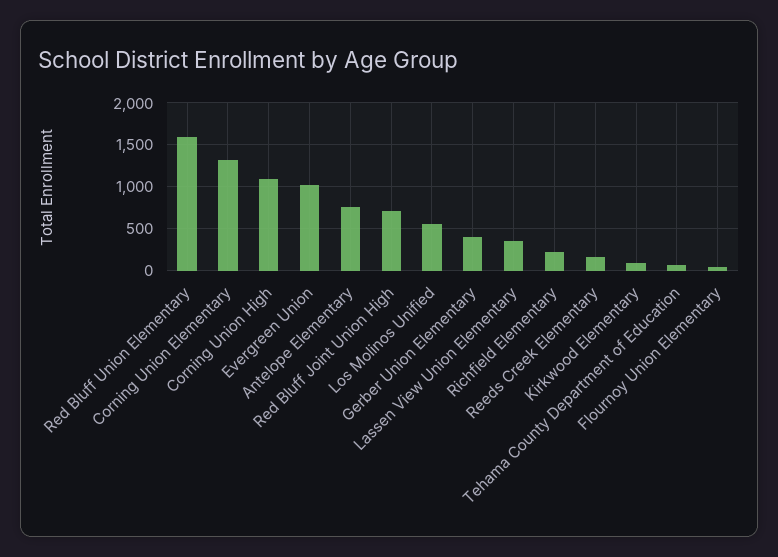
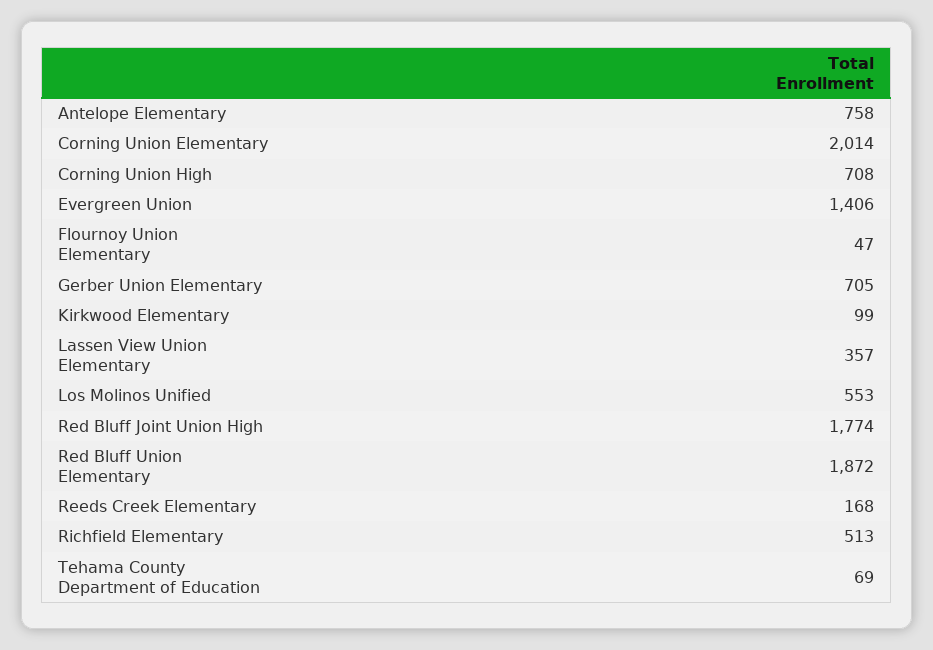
Red Bluff Union Elementary: 1600 -> 1872
Corning Union Elementary: 1300 -> 2014
Corning Union High: 1100 -> 708
Evergreen Union: 1000 -> 1406
Red Bluff Joint Union High: 700 -> 1774
Gerber Union Elementary: 400 -> 705
Richfield Elementary: 200 -> 513

